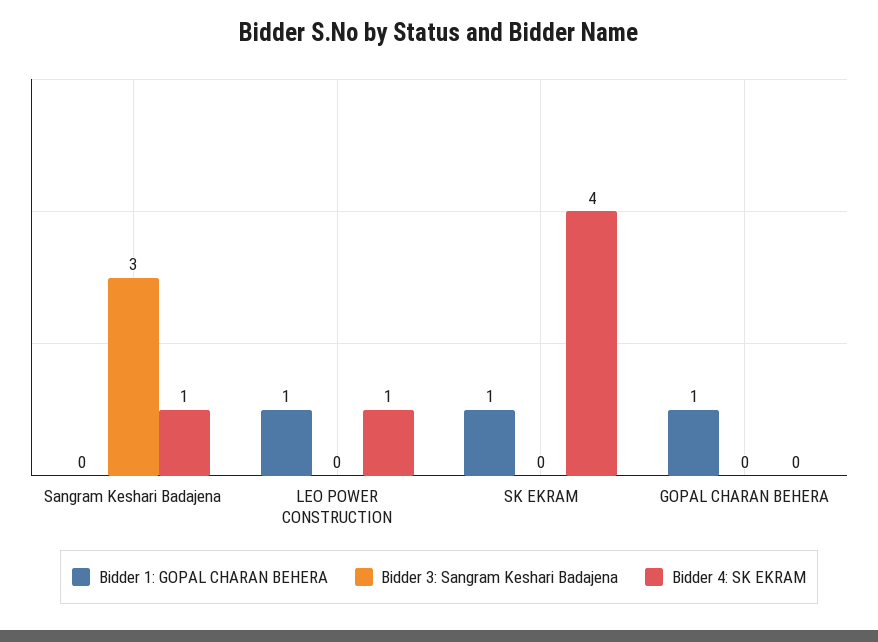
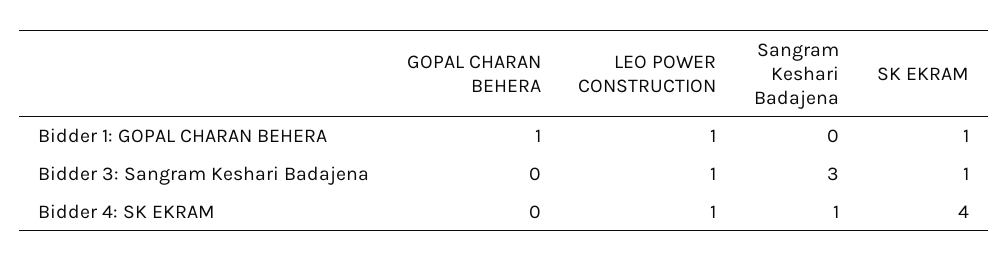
Bidder 3: Sangram Keshari Badajena, LEO POWER CONSTRUCTION: 0 -> 1
Bidder 3: Sangram Keshari Badajena, SK EKRAM: 0 -> 1

